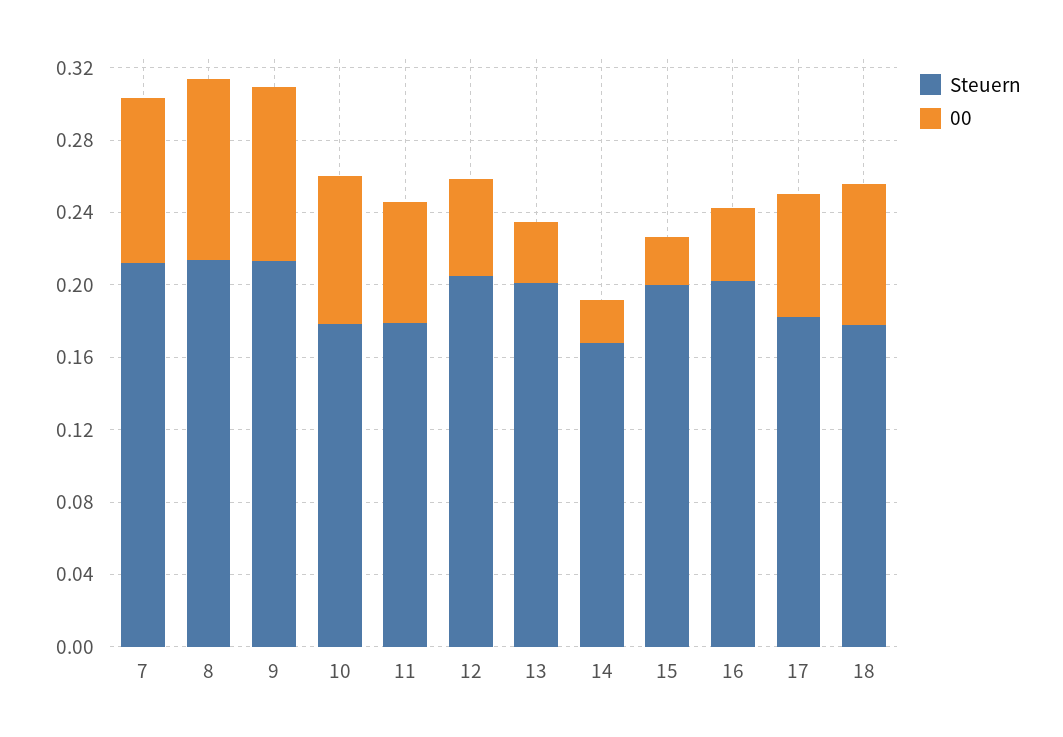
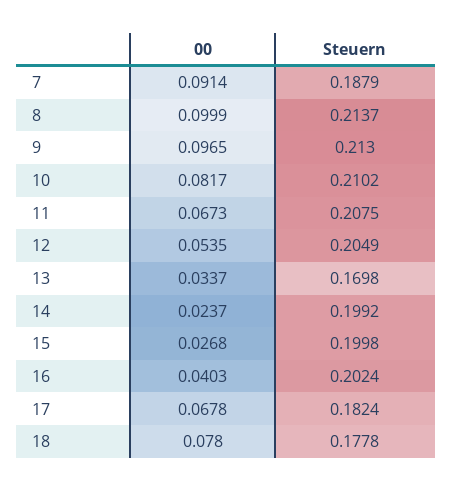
Steuern, 7: 0.21 -> 0.1879
Steuern, 10: 0.18 -> 0.2102
Steuern, 11: 0.18 -> 0.2075
Steuern, 13: 0.2 -> 0.1698
Steuern, 14: 0.17 -> 0.1992

